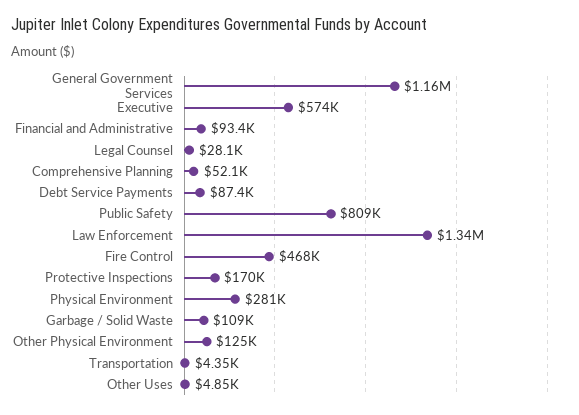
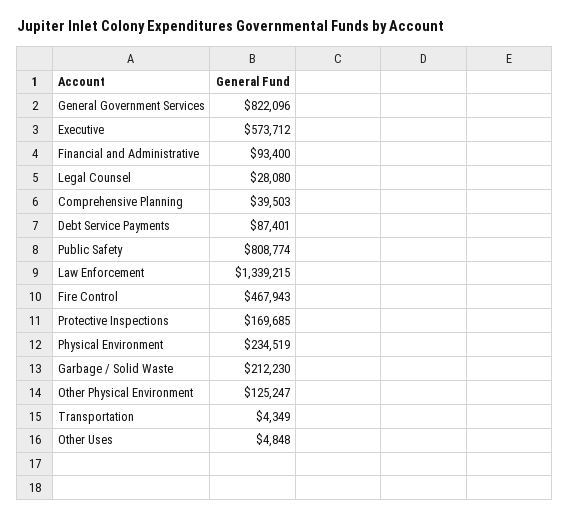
General Government Services: 1160000 -> 822096
Comprehensive Planning: 52100 -> 39503
Physical Environment: 281000 -> 234519
Garbage / Solid Waste: 109000 -> 212230

